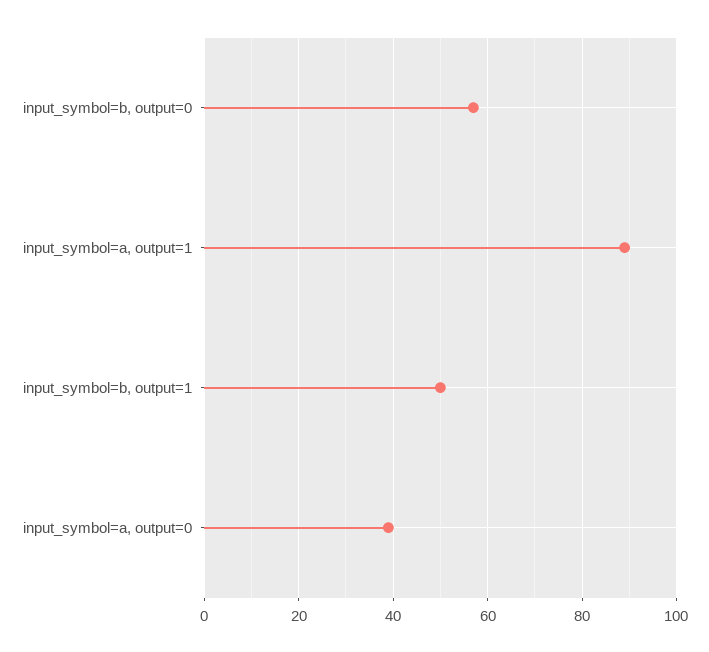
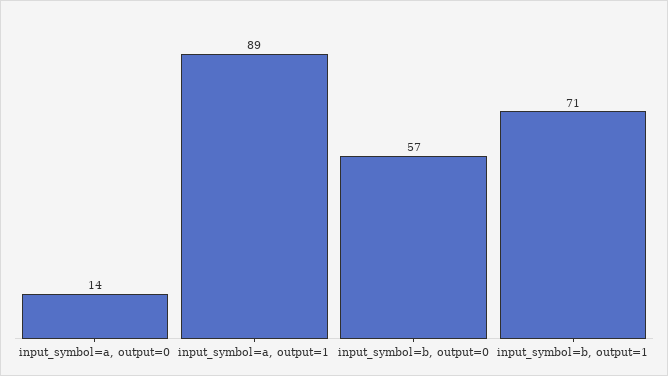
input_symbol=b, output=1: 50 -> 71
input_symbol=a, output=0: 40 -> 14

